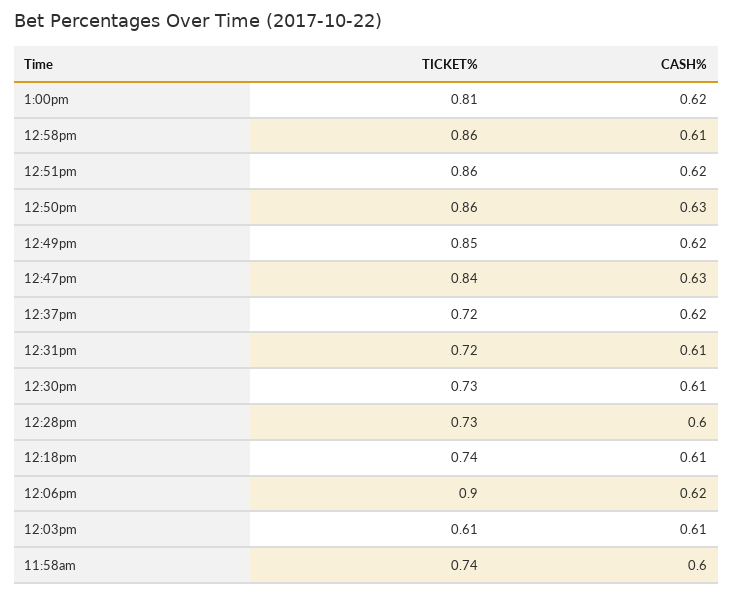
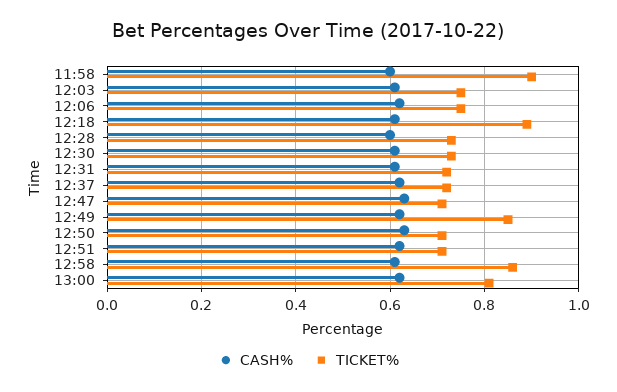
TICKET%, 12:51pm: 0.86 -> 0.7
TICKET%, 12:50pm: 0.86 -> 0.7
TICKET%, 12:47pm: 0.84 -> 0.7
TICKET%, 12:18pm: 0.74 -> 0.9
TICKET%, 12:06pm: 0.9 -> 0.75
TICKET%, 12:03pm: 0.61 -> 0.75
TICKET%, 11:58am: 0.74 -> 0.9

